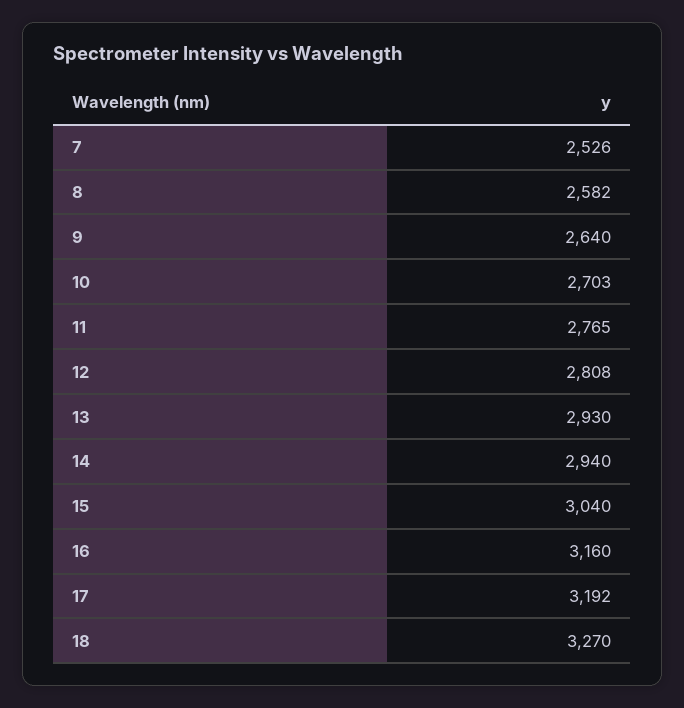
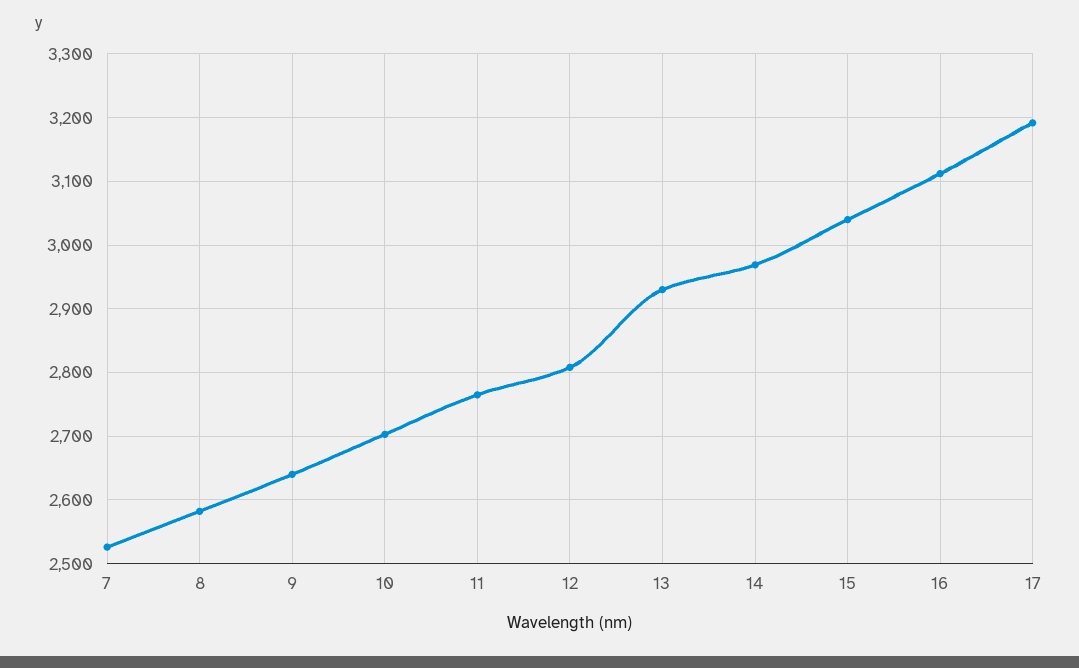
14: 2940 -> 2970
16: 3160 -> 3110
18: 3270 -> none

